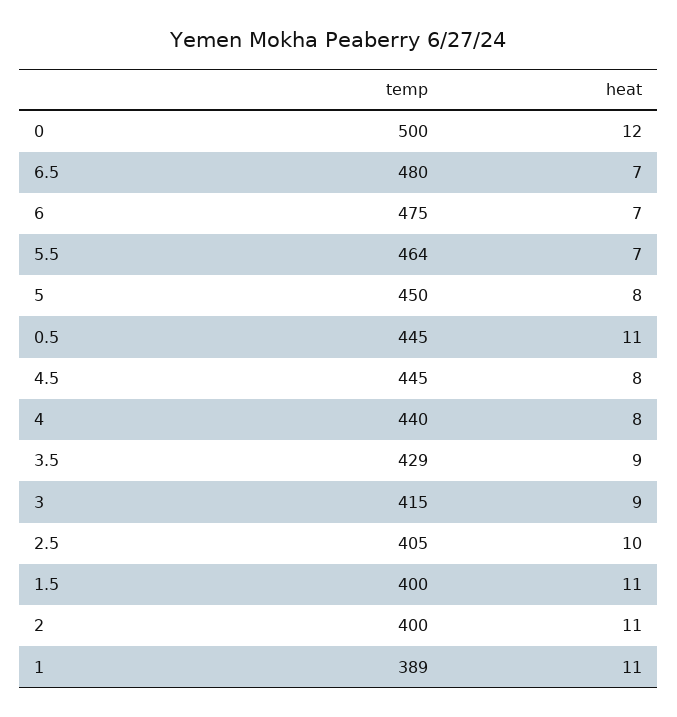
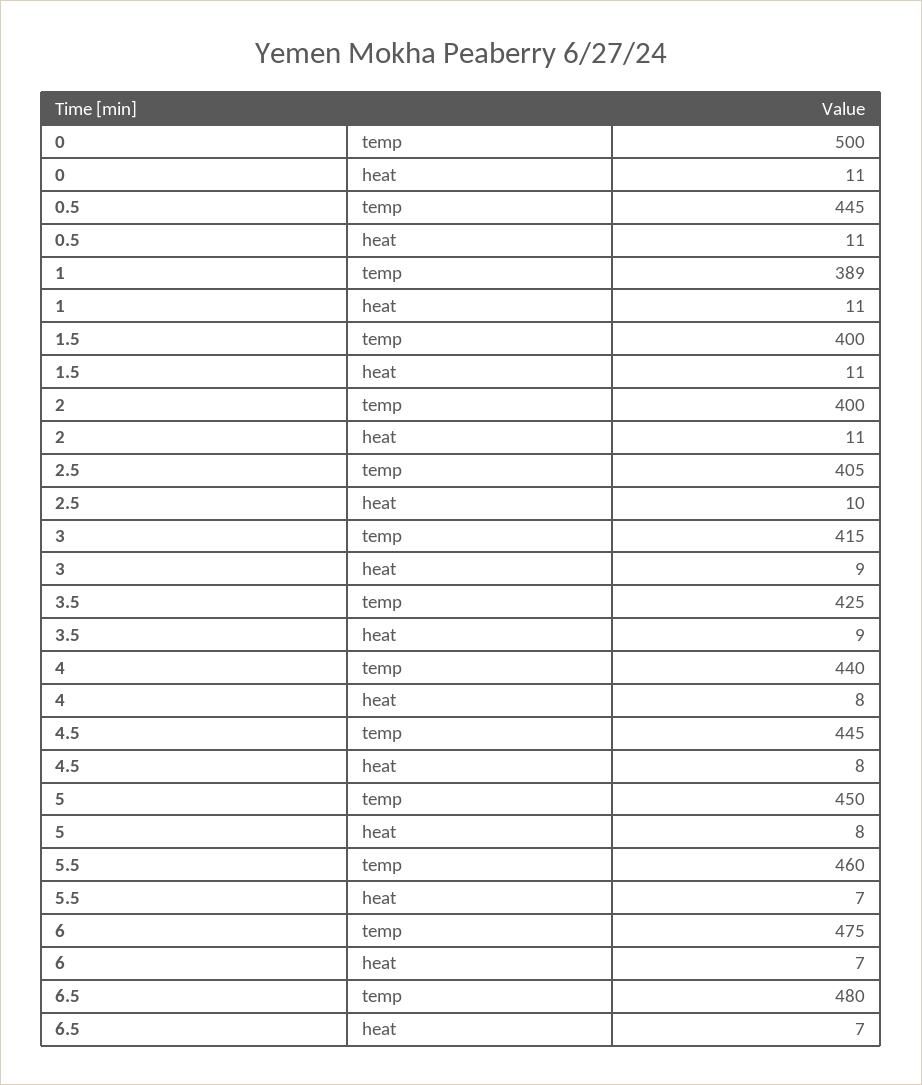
heat, 0: 12 -> 11
temp, 5.5: 464 -> 460
temp, 3.5: 429 -> 425

